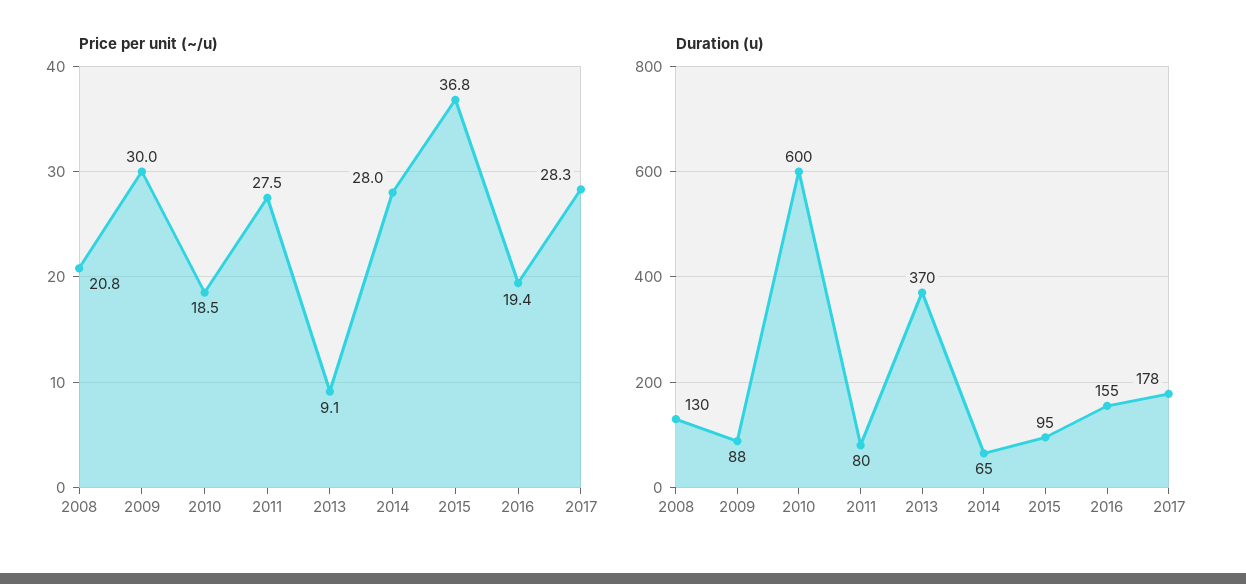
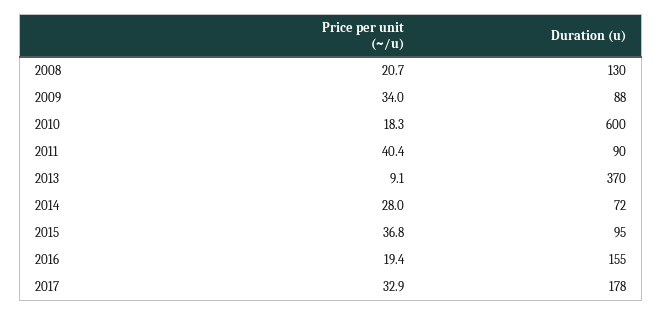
Price per unit (~/u), 2008: 20.8 -> 20.7
Price per unit (~/u), 2009: 30 -> 34
Price per unit (~/u), 2010: 18.5 -> 18.3
Price per unit (~/u), 2011: 27.5 -> 40.4
Price per unit (~/u), 2017: 28.3 -> 32.9
Duration (u), 2011: 80 -> 90
Duration (u), 2014: 65 -> 72

